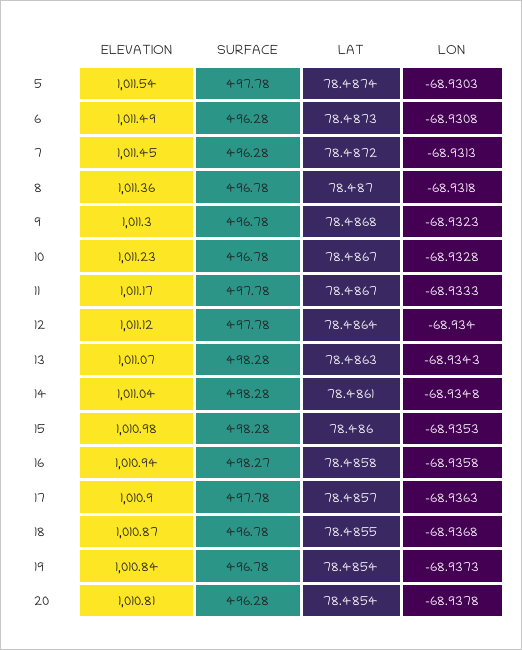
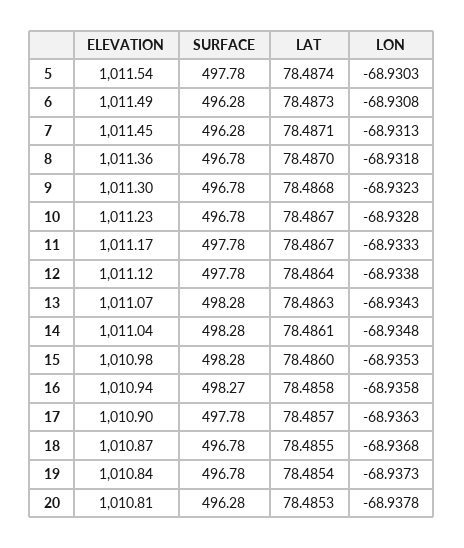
LAT, 7: 78.4872 -> 78.4871
LON, 12: -68.934 -> -68.9338
LAT, 20: 78.4854 -> 78.4853

